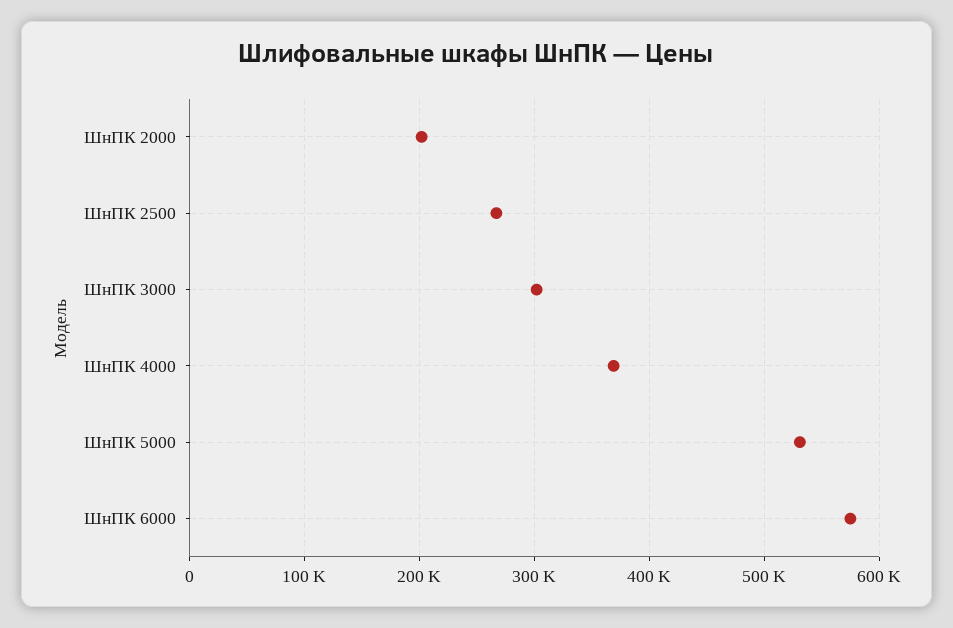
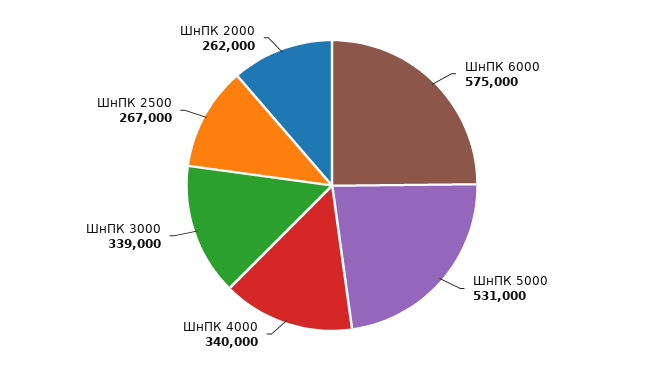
ШнПК 2000: 200000 -> 262000
ШнПК 3000: 300000 -> 339000
ШнПК 4000: 370000 -> 340000

